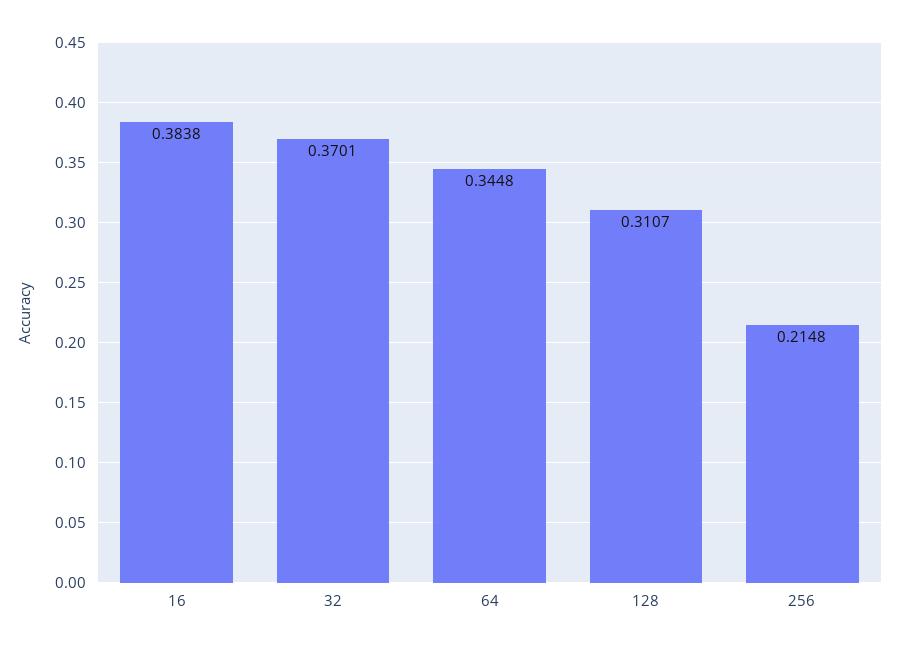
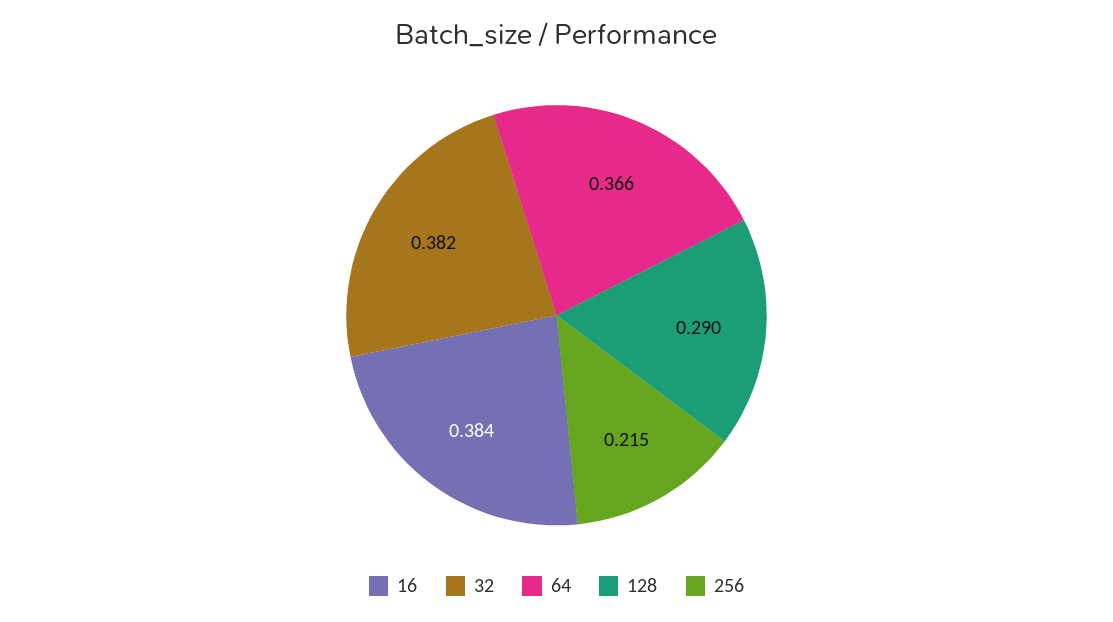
32: 0.3701 -> 0.382
64: 0.3448 -> 0.366
128: 0.3107 -> 0.29

